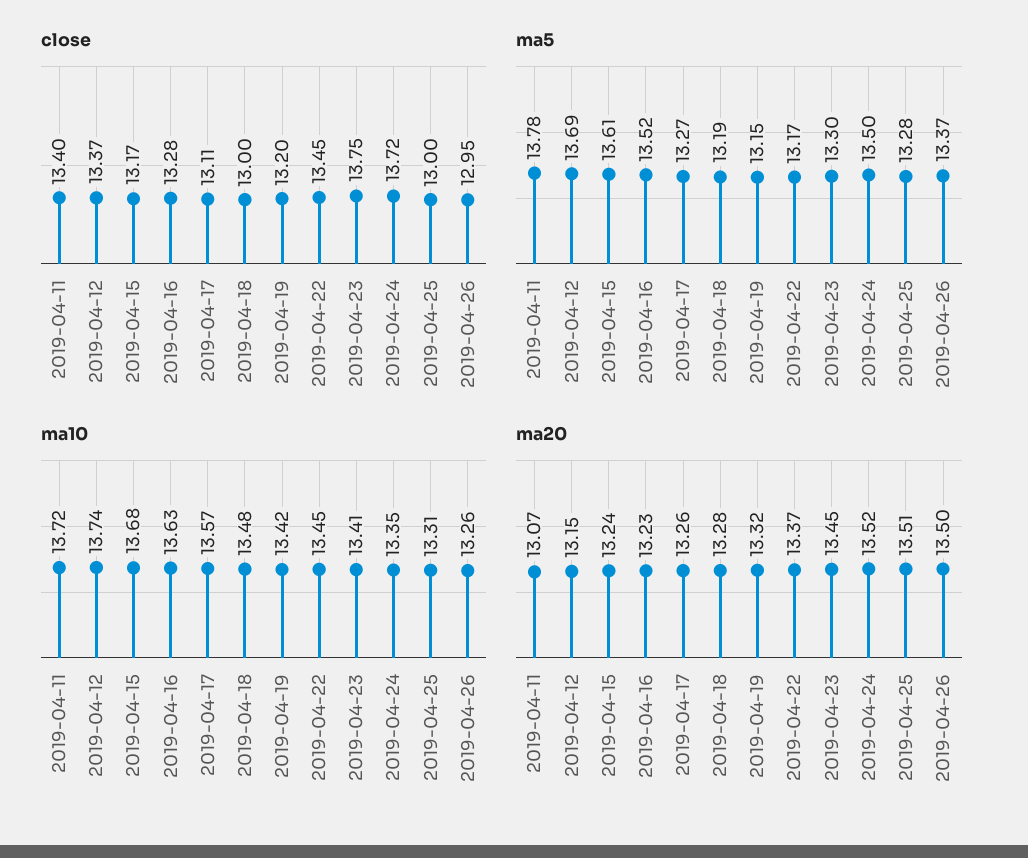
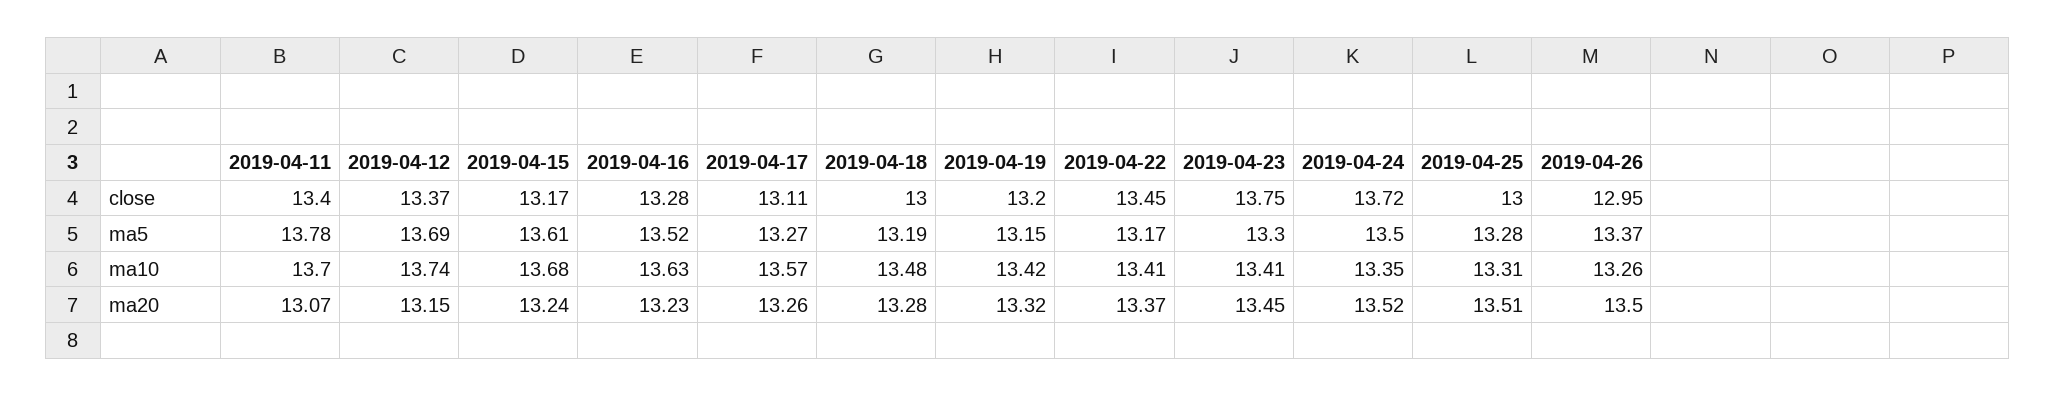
ma10, 2019-04-11: 13.72 -> 13.7
ma10, 2019-04-22: 13.45 -> 13.41

